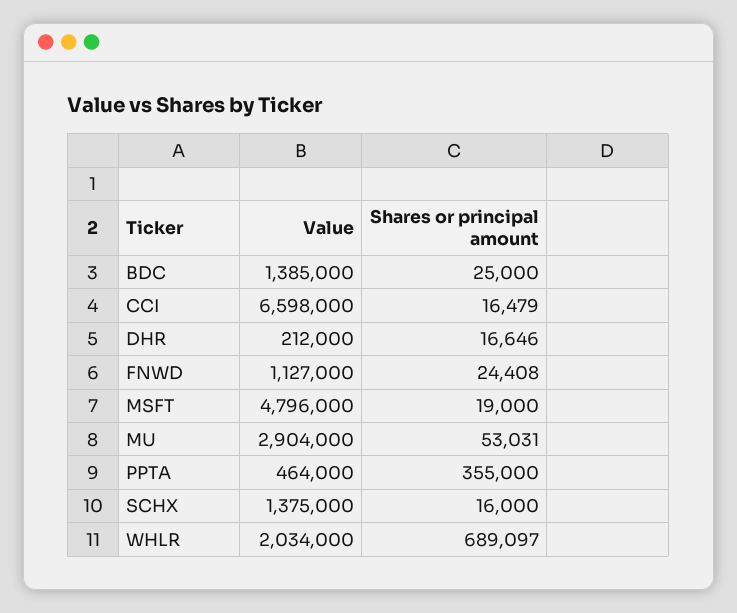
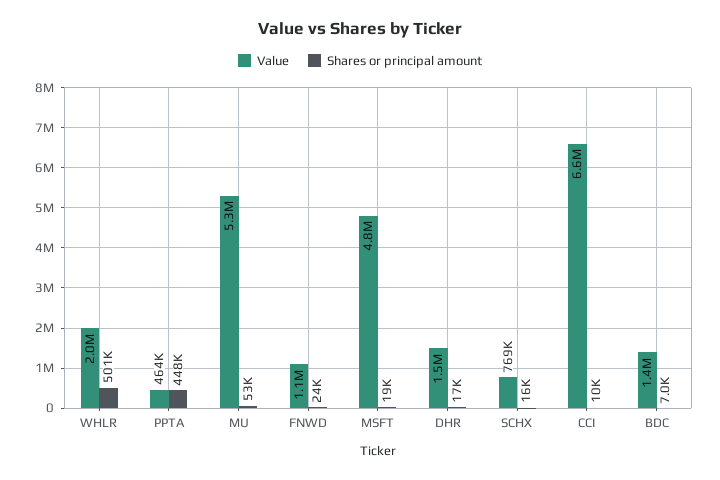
Shares or principal amount, BDC: 25000 -> 7000
Shares or principal amount, CCI: 16479 -> 10000
Value, DHR: 212000 -> 1500000
Value, MU: 2904000 -> 5300000
Shares or principal amount, PPTA: 355000 -> 448000
Value, SCHX: 1375000 -> 769000
Shares or principal amount, WHLR: 689097 -> 501000

